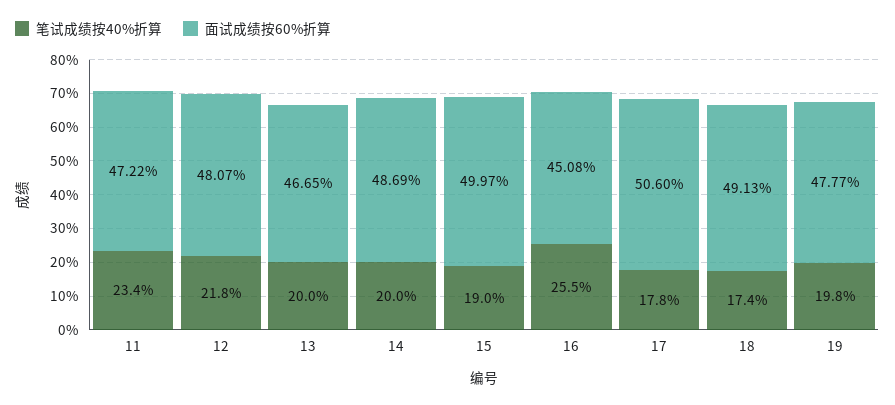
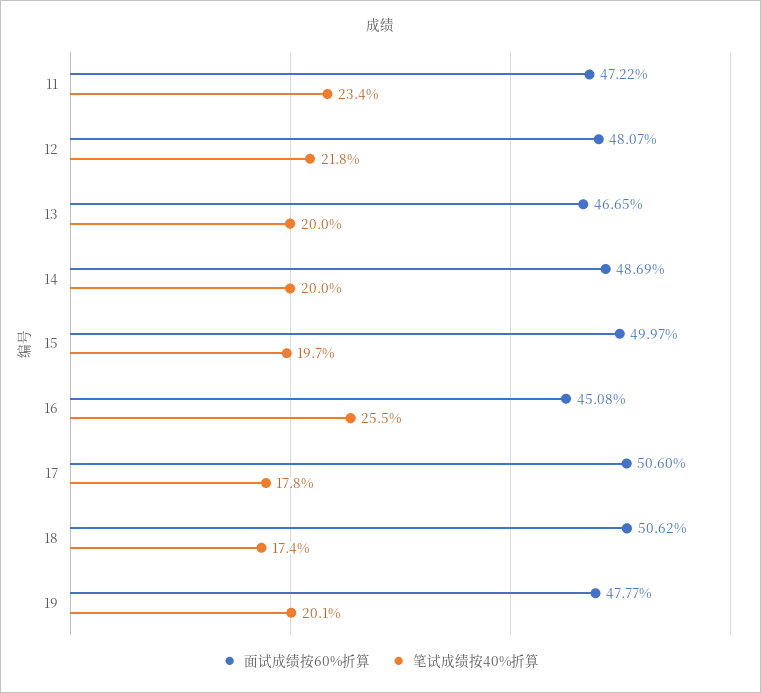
笔试成绩按40%折算, 15: 19 -> 19.7
面试成绩按60%折算, 18: 49.13 -> 50.62
笔试成绩按40%折算, 19: 19.8 -> 20.1

